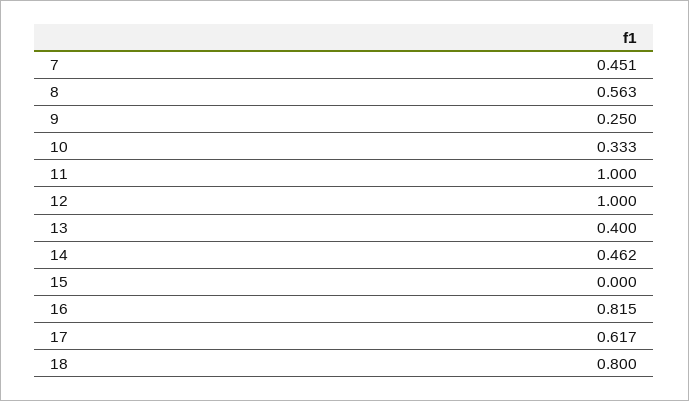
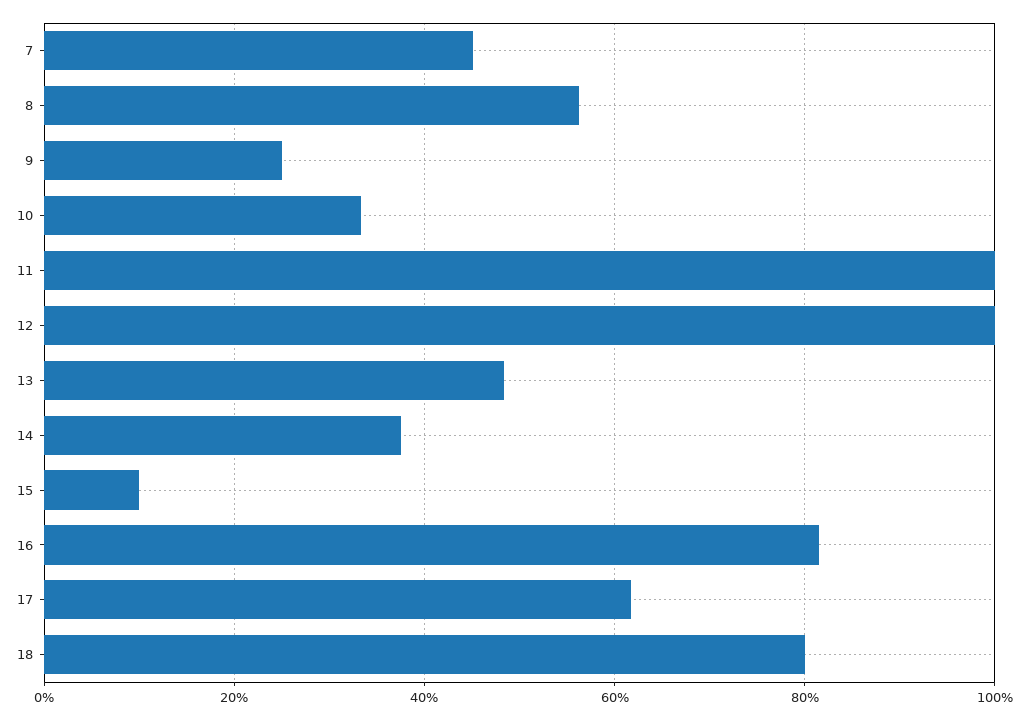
13: 0.4 -> 0.48
14: 0.462 -> 0.38
15: 0 -> 0.1

